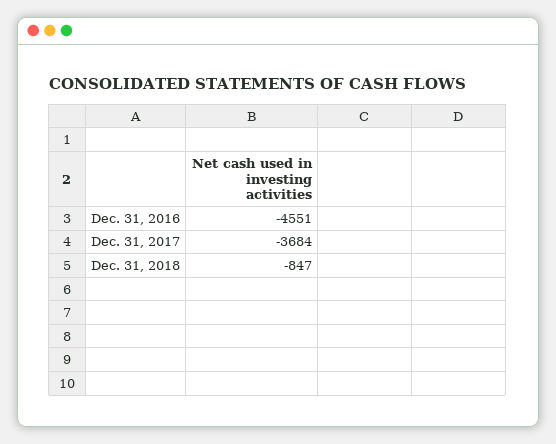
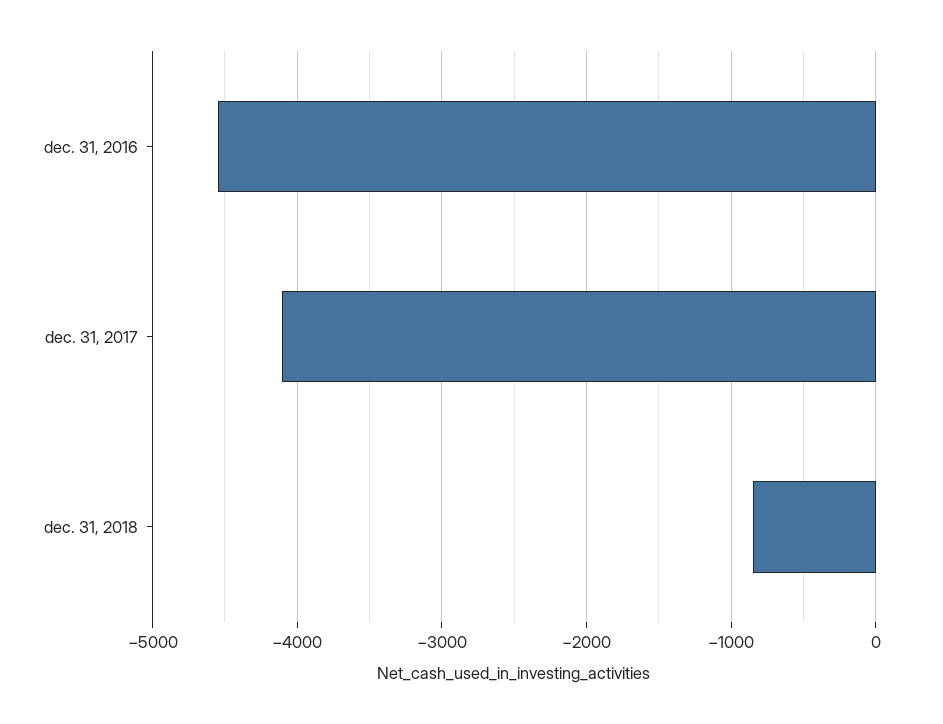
Dec. 31, 2017: -3684 -> -4100

